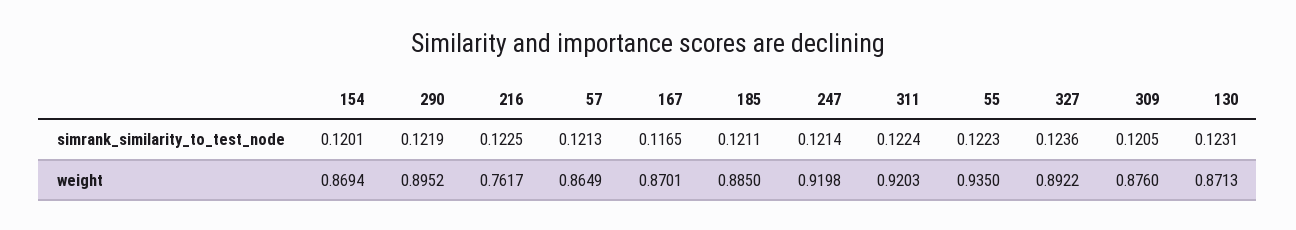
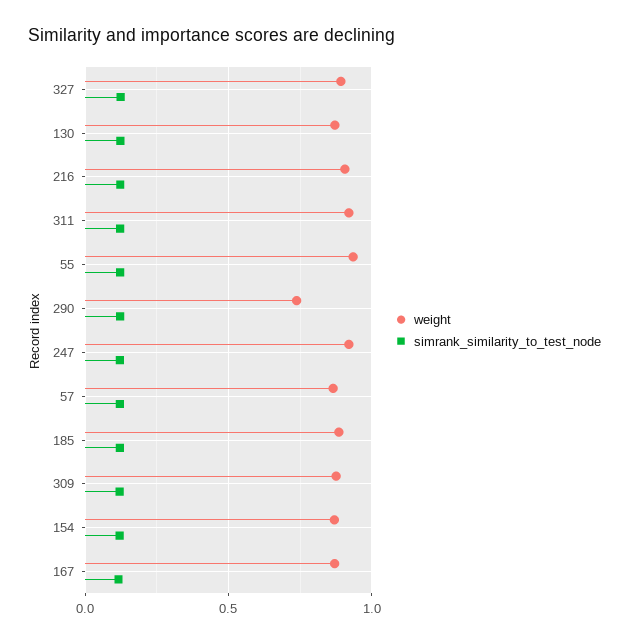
weight, 290: 0.8952 -> 0.75
weight, 216: 0.7617 -> 0.9

